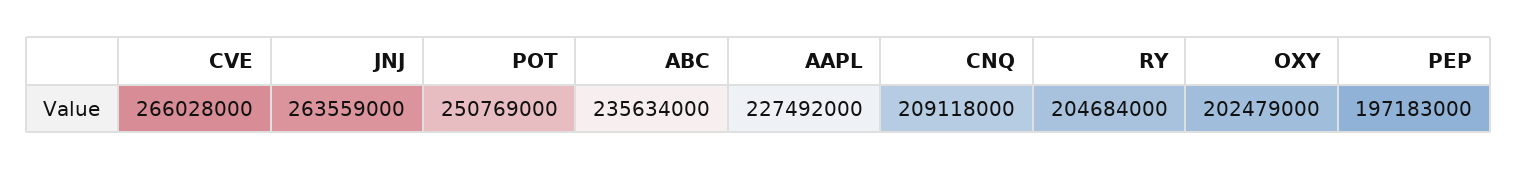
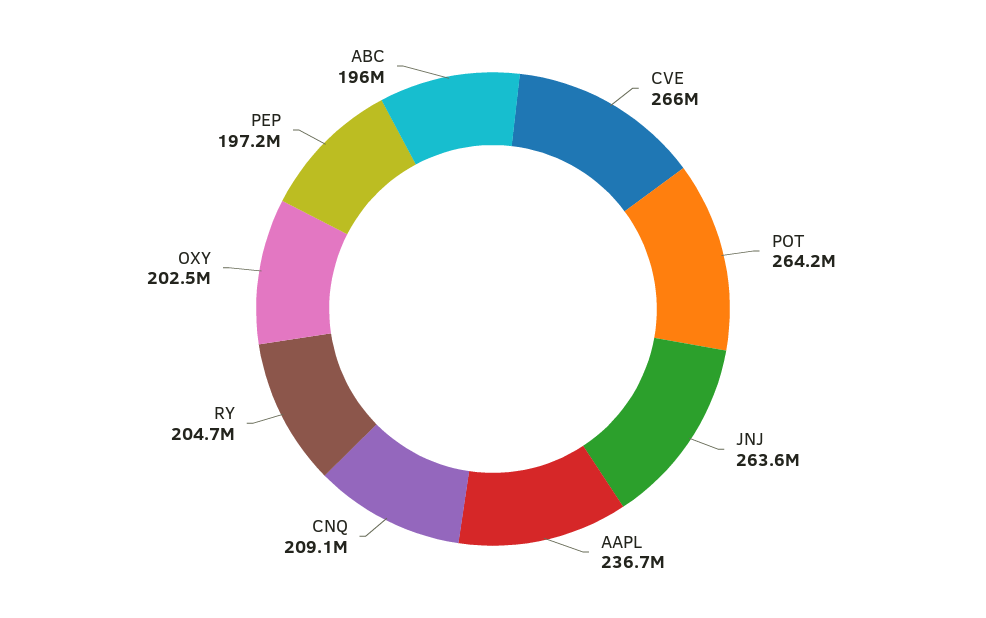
POT: 250769000 -> 264200000
ABC: 235634000 -> 196000000
AAPL: 227492000 -> 236700000

